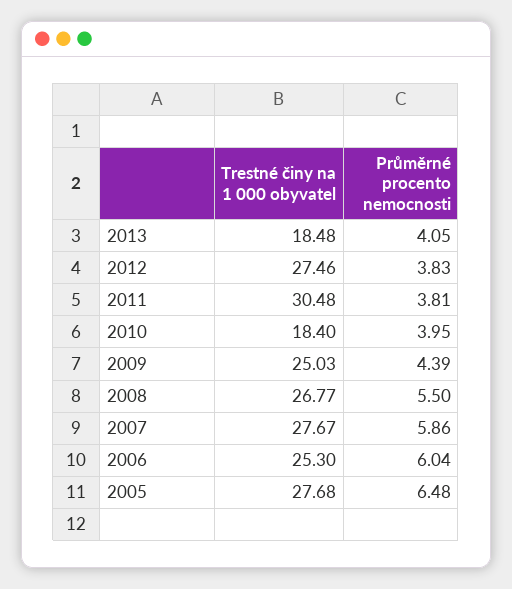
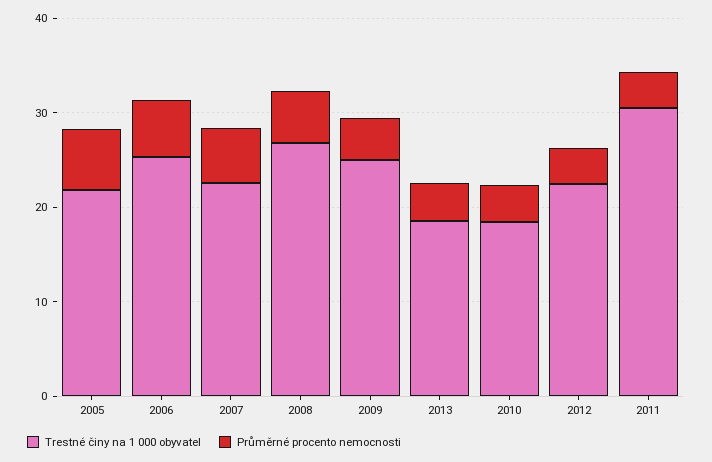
Trestné činy na 1 000 obyvatel, 2012: 27.46 -> 22
Trestné činy na 1 000 obyvatel, 2007: 27.67 -> 22
Trestné činy na 1 000 obyvatel, 2005: 27.68 -> 22

